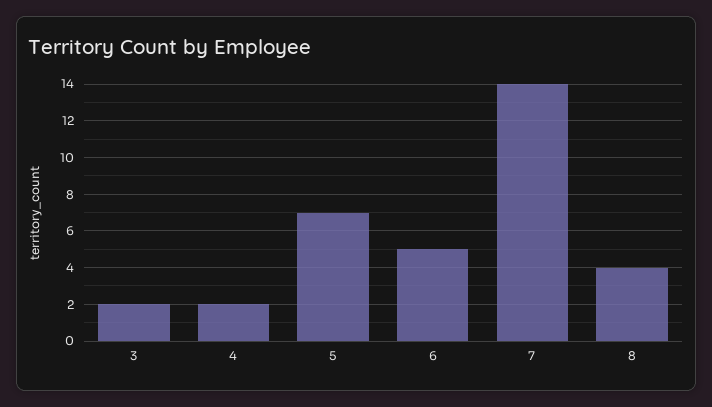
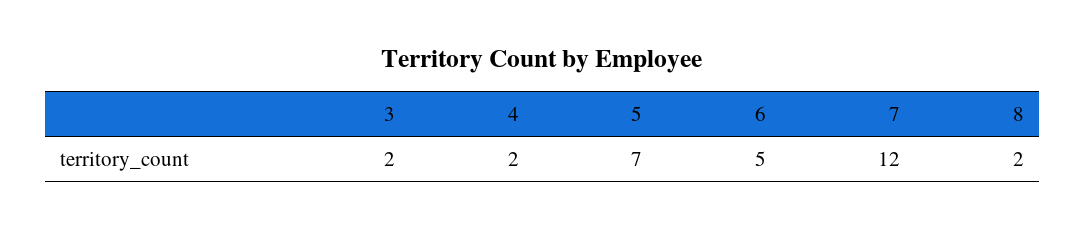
7: 14 -> 12
8: 4 -> 2

